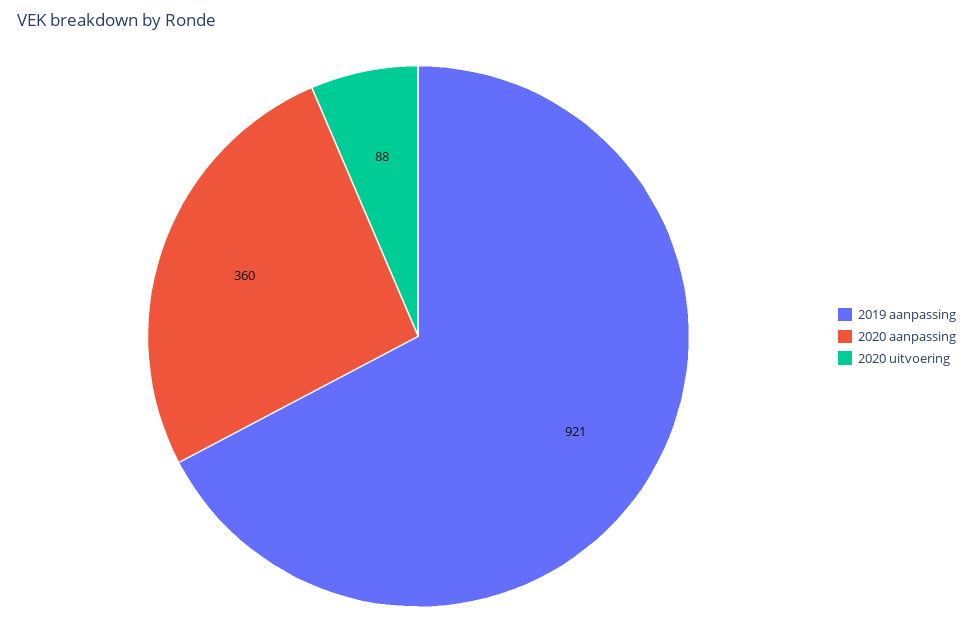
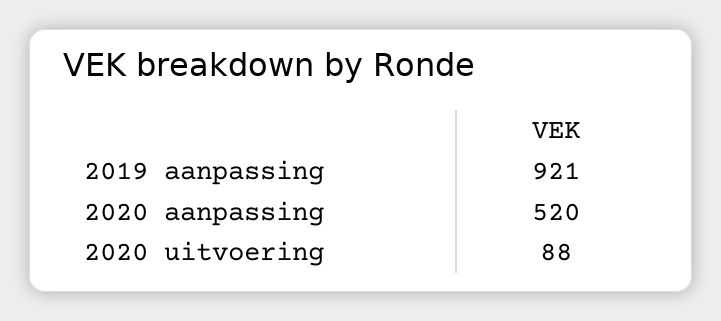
2020 aanpassing: 360 -> 520

